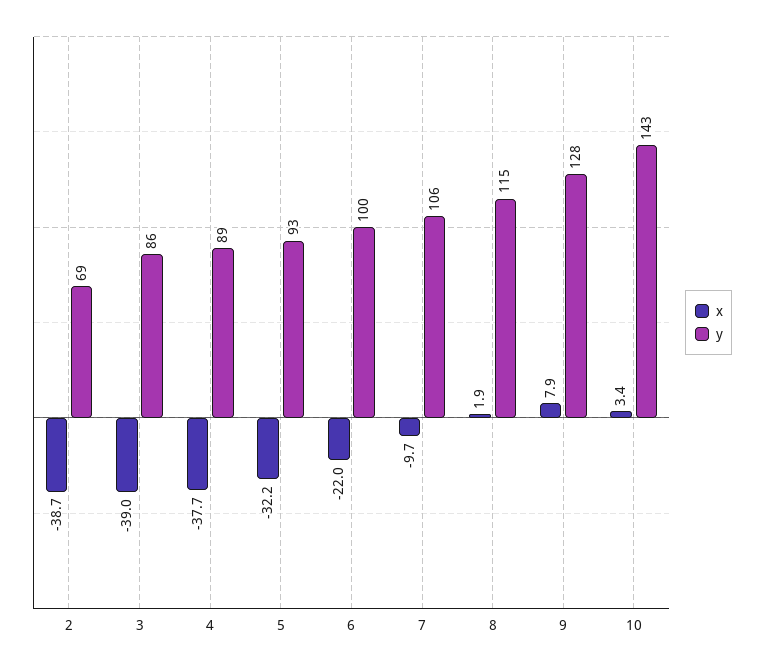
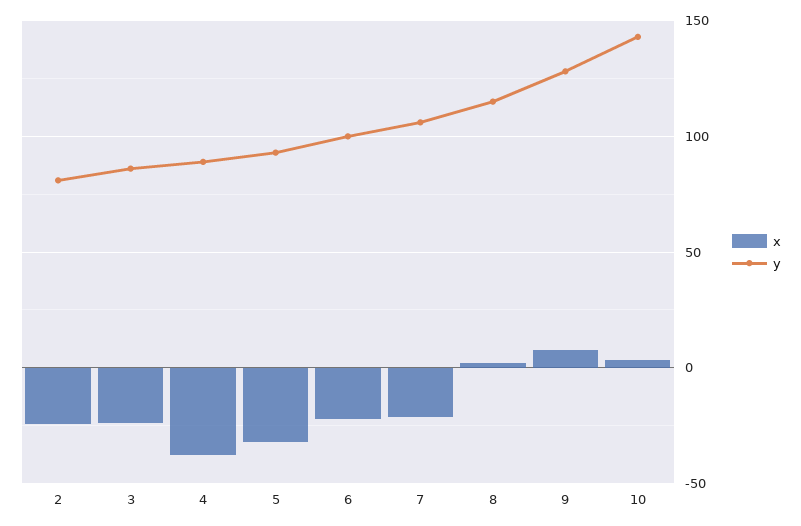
x, 2: -38.7 -> -25
y, 2: 69 -> 80
x, 3: -39 -> -25
x, 7: -9.7 -> -20

